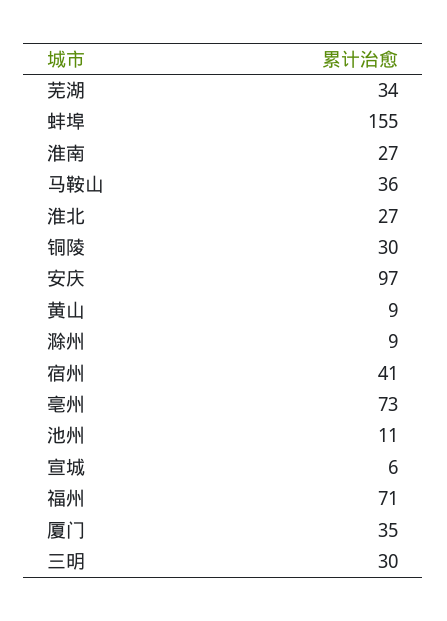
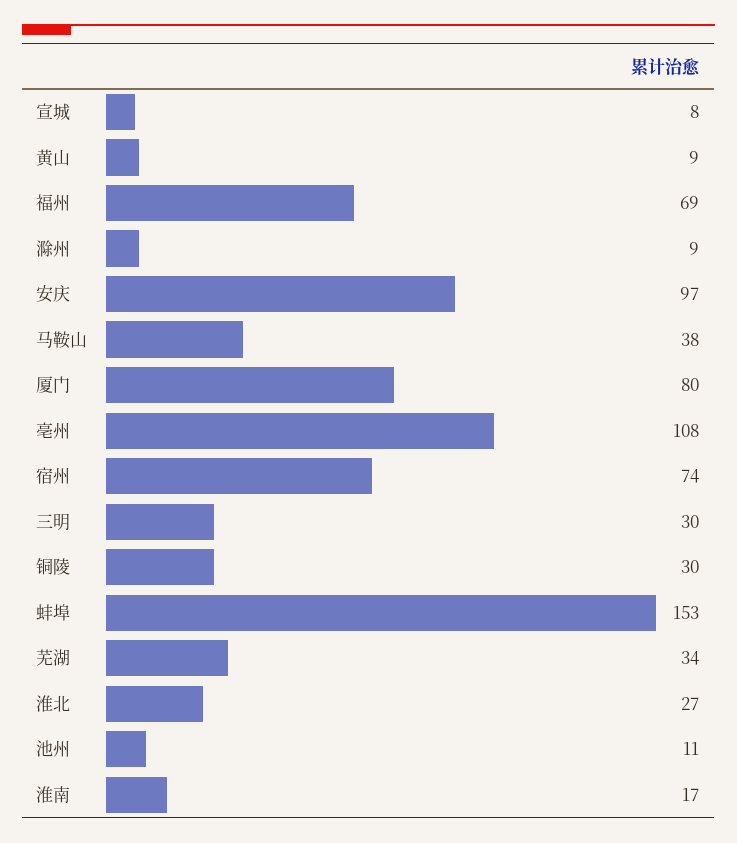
蚌埠: 155 -> 153
淮南: 27 -> 17
马鞍山: 36 -> 38
宿州: 41 -> 74
亳州: 73 -> 108
宣城: 6 -> 8
福州: 71 -> 69
厦门: 35 -> 80

